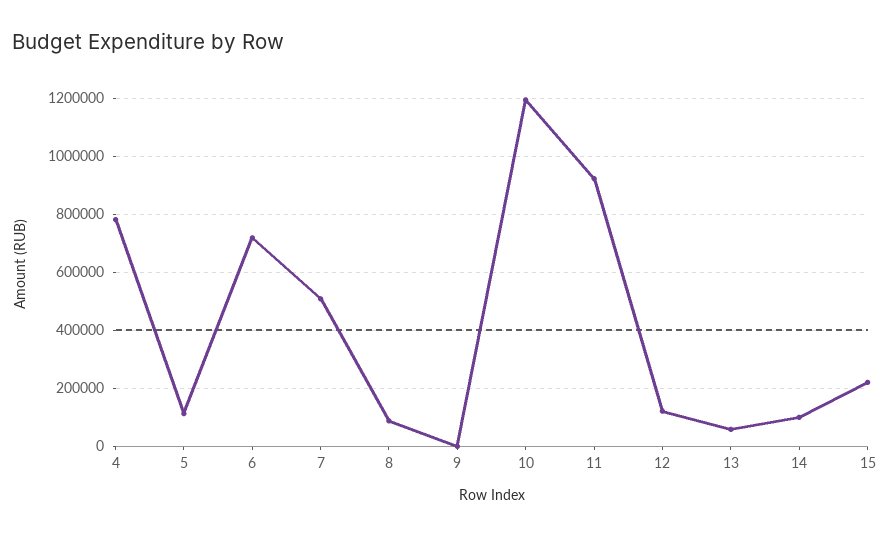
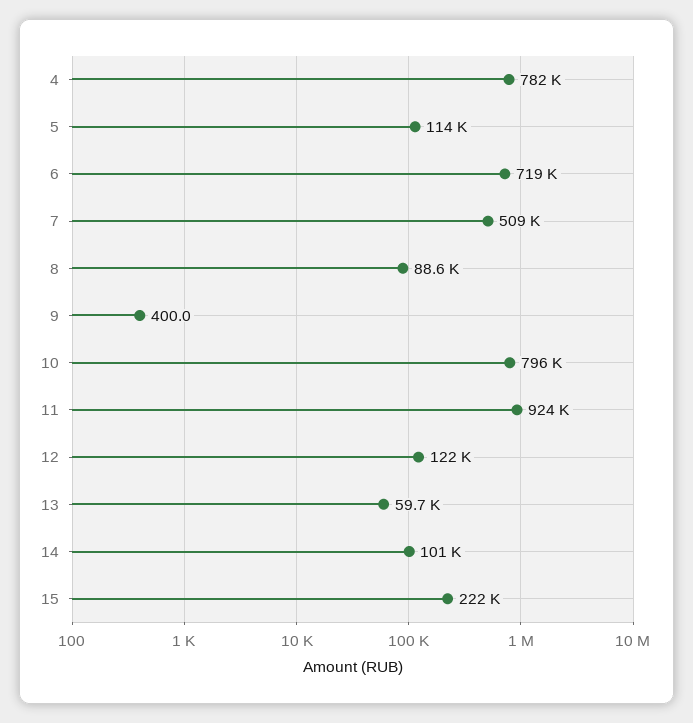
10: 1200000 -> 796000

